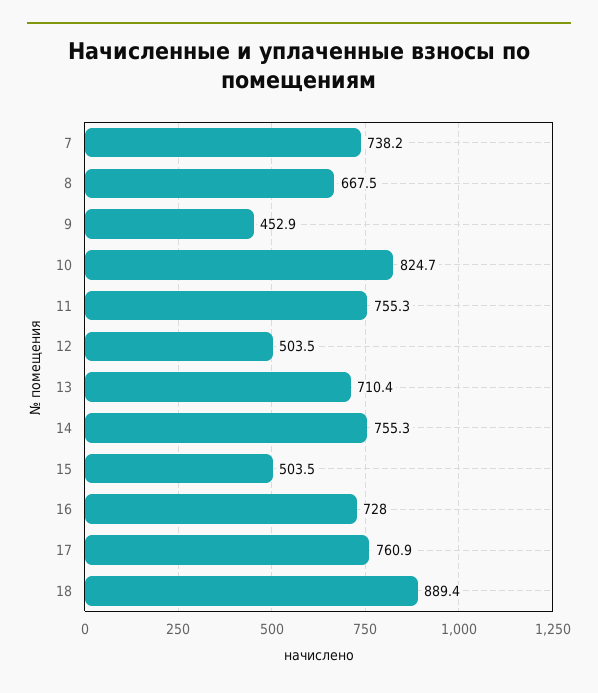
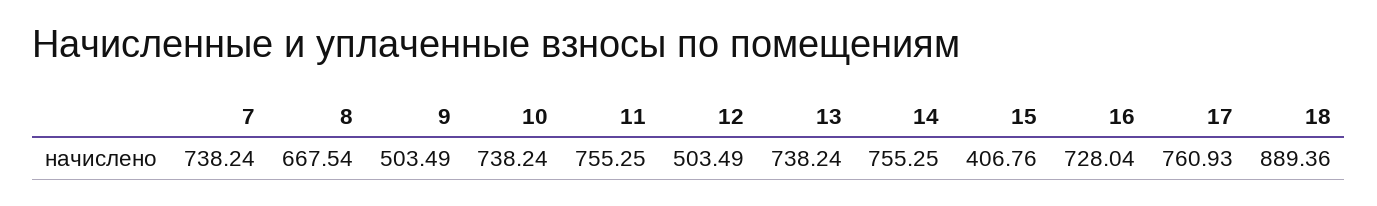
9: 452.9 -> 503.49
10: 824.7 -> 738.24
13: 710.4 -> 738.24
15: 503.5 -> 406.76

